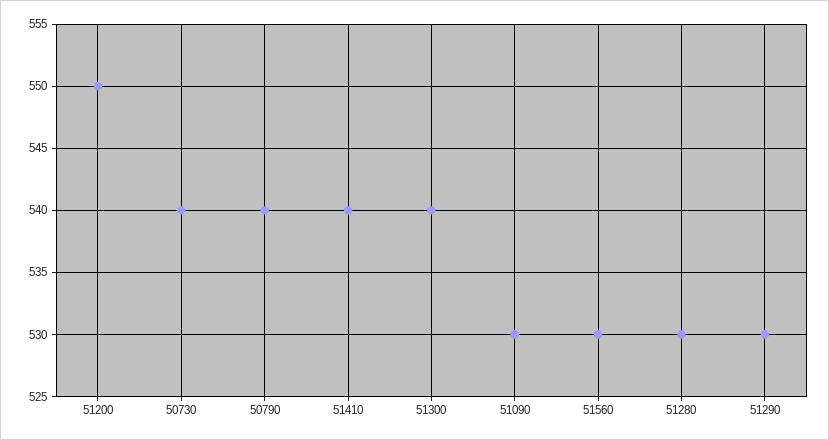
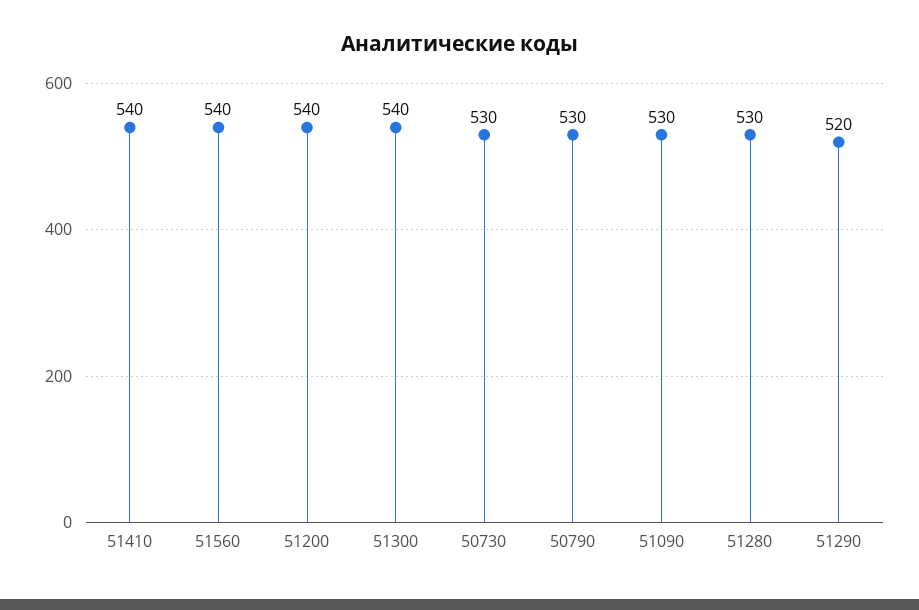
51200: 550 -> 540
50730: 540 -> 530
50790: 540 -> 530
51560: 530 -> 540
51290: 530 -> 520

